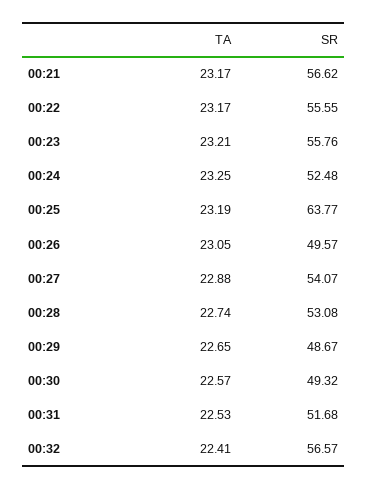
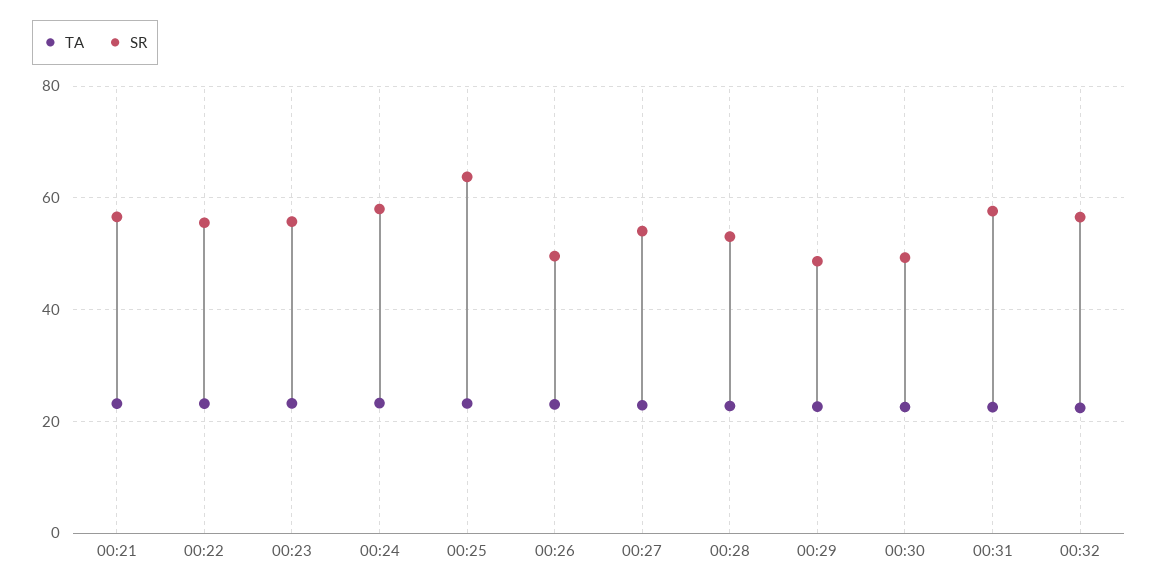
SR, 00:24: 52.48 -> 58
SR, 00:31: 51.68 -> 58

